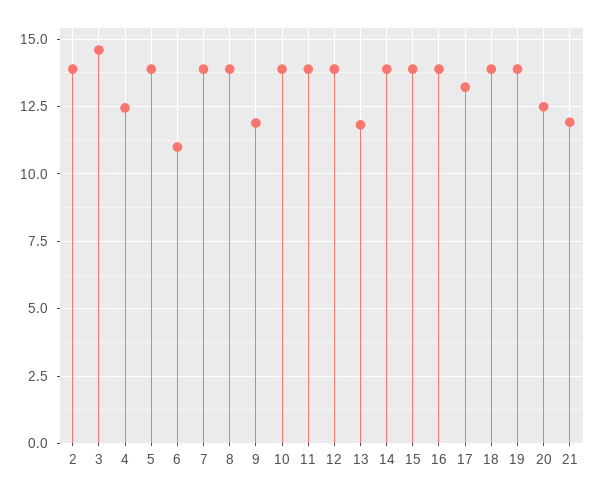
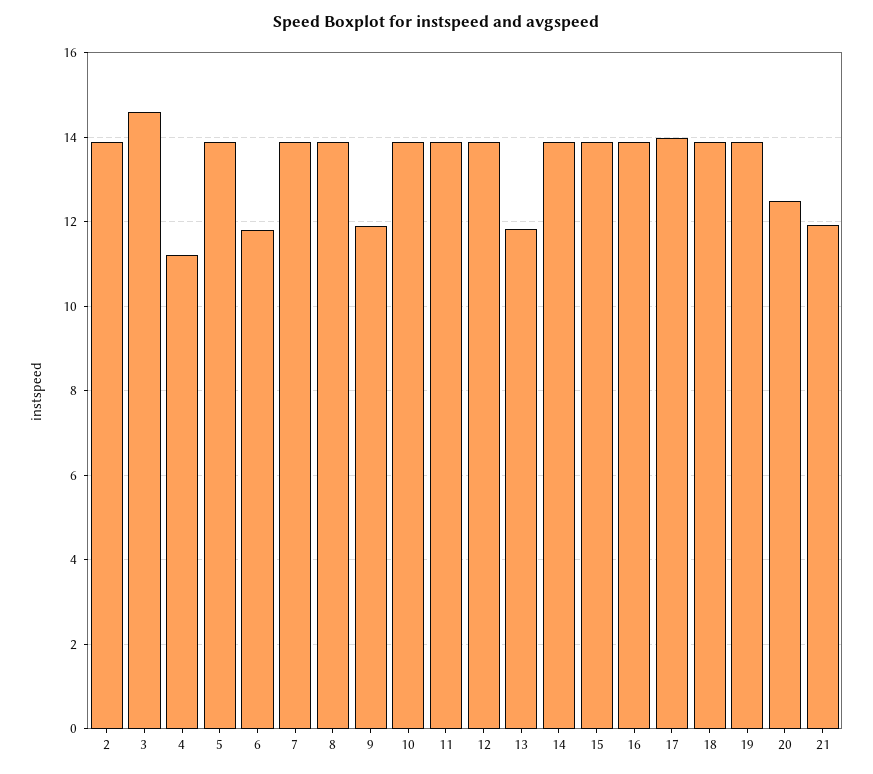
4: 12.5 -> 11.2
6: 11 -> 11.8
17: 13.25 -> 14

